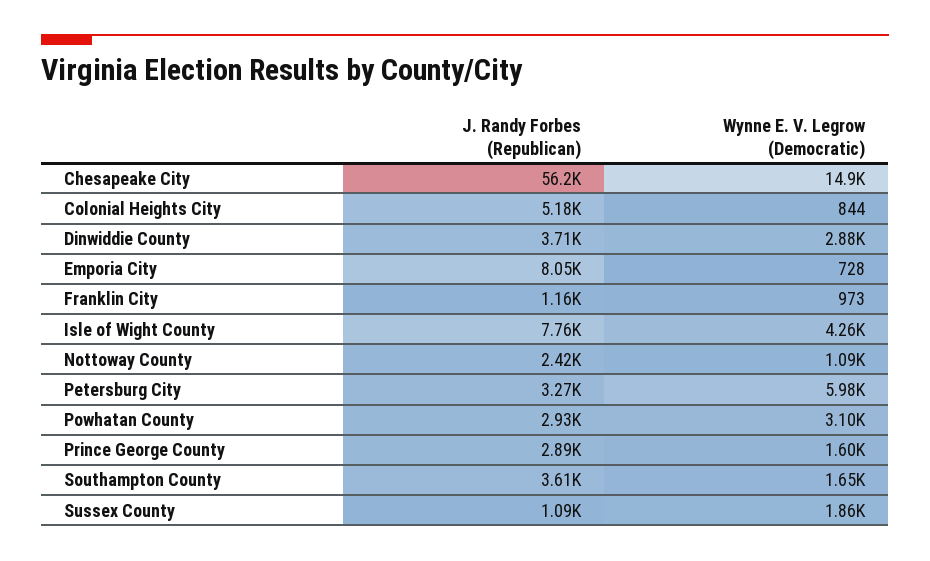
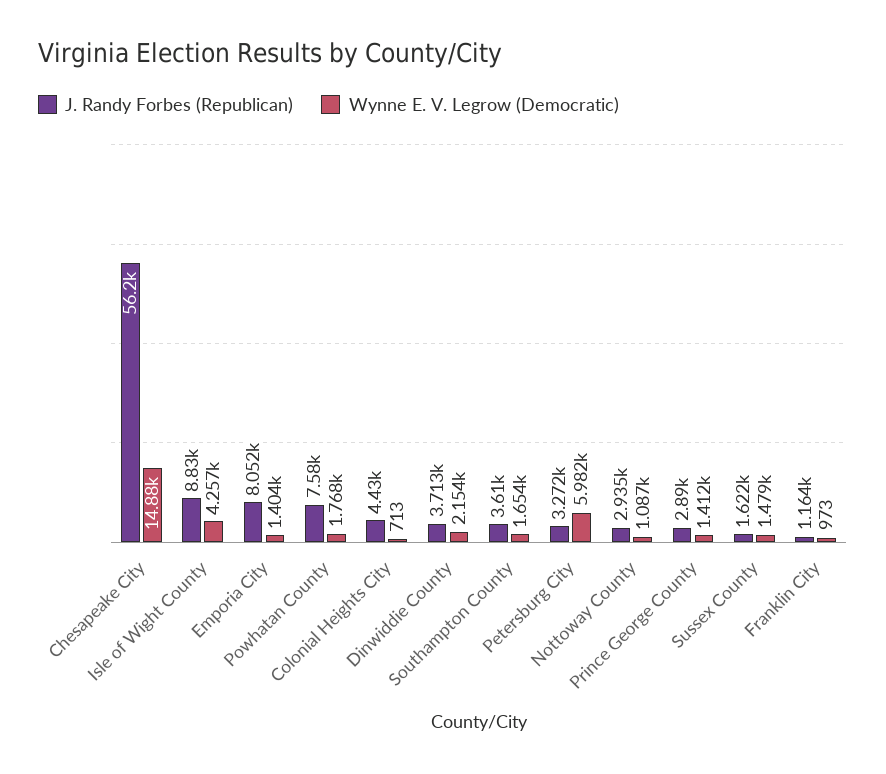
J. Randy Forbes (Republican), Colonial Heights City: 5180 -> 4430
Wynne E. V. Legrow (Democratic), Colonial Heights City: 844 -> 713
Wynne E. V. Legrow (Democratic), Dinwiddie County: 2880 -> 2154
Wynne E. V. Legrow (Democratic), Emporia City: 728 -> 1404
J. Randy Forbes (Republican), Isle of Wight County: 7760 -> 8830
J. Randy Forbes (Republican), Nottoway County: 2420 -> 2935
J. Randy Forbes (Republican), Powhatan County: 2930 -> 7580
Wynne E. V. Legrow (Democratic), Powhatan County: 3100 -> 1768
Wynne E. V. Legrow (Democratic), Prince George County: 1600 -> 1412
J. Randy Forbes (Republican), Sussex County: 1090 -> 1622
Wynne E. V. Legrow (Democratic), Sussex County: 1860 -> 1479

